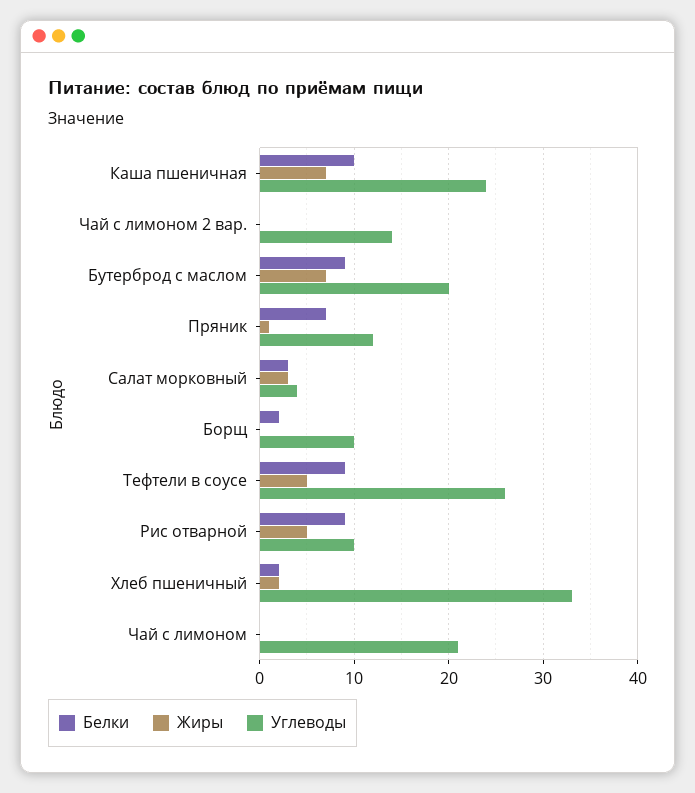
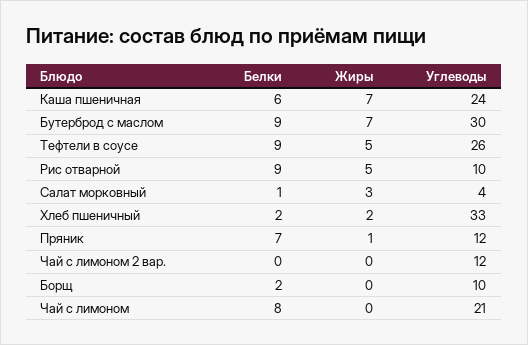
Белки, Каша пшеничная: 10 -> 6
Углеводы, Чай с лимоном 2 вар.: 14 -> 12
Углеводы, Бутерброд с маслом: 20 -> 30
Белки, Салат морковный: 3 -> 1
Белки, Чай с лимоном: 0 -> 8

